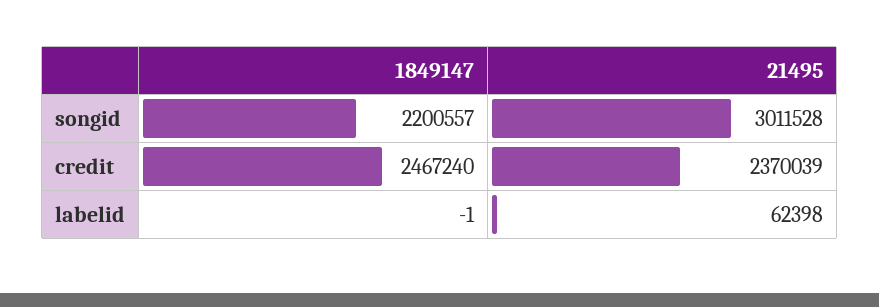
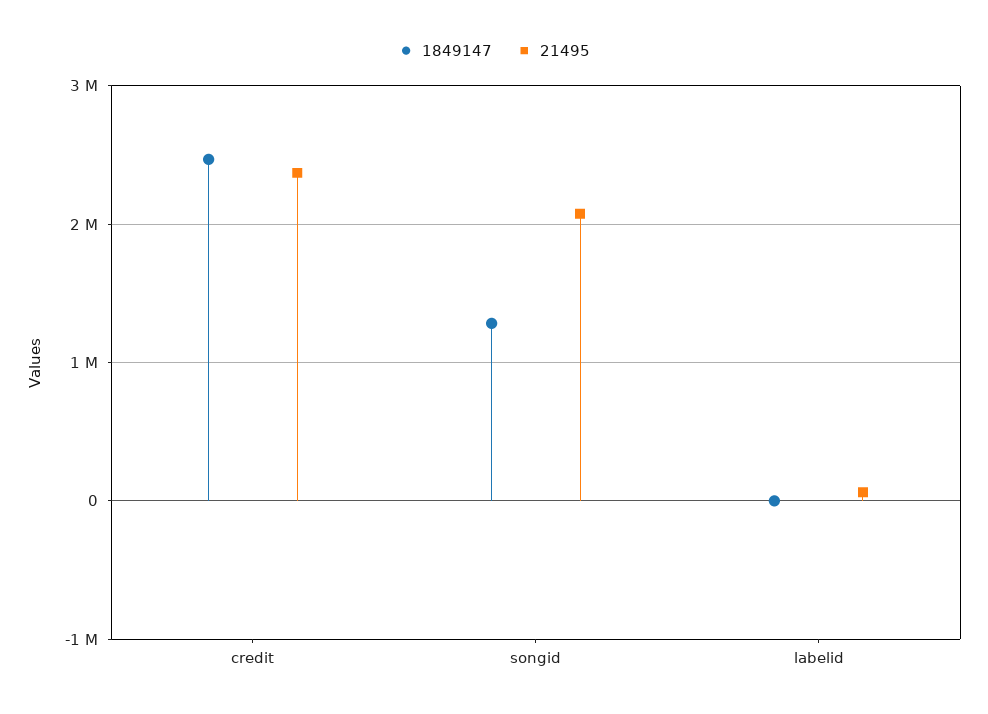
1849147, songid: 2200557 -> 1300000
21495, songid: 3011528 -> 2100000

